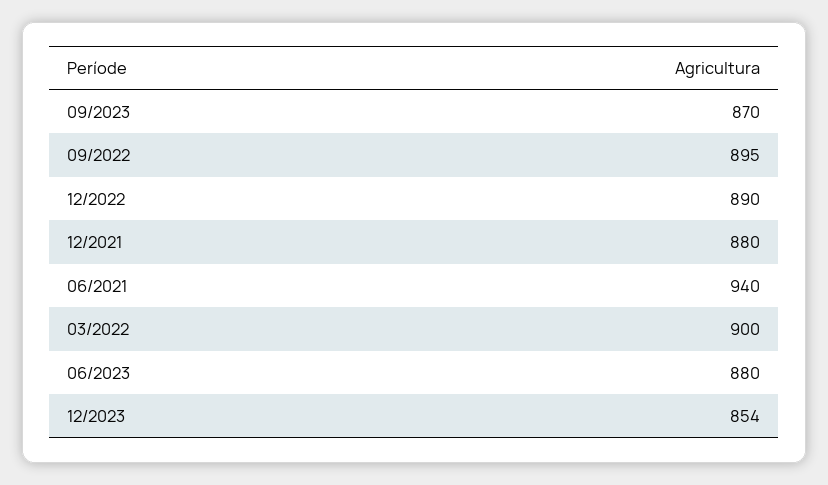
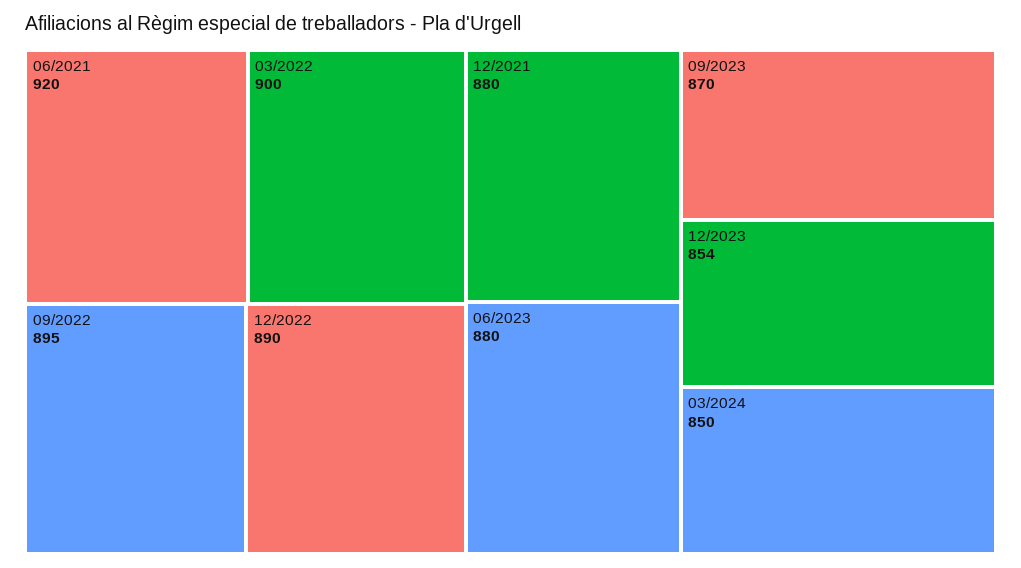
06/2021: 940 -> 920
03/2024: none -> 850

